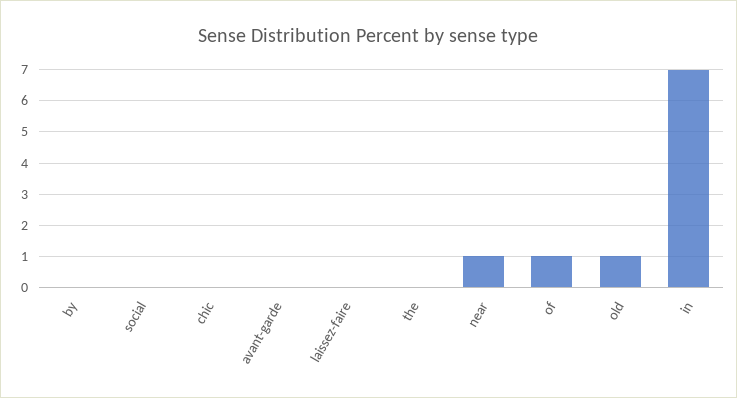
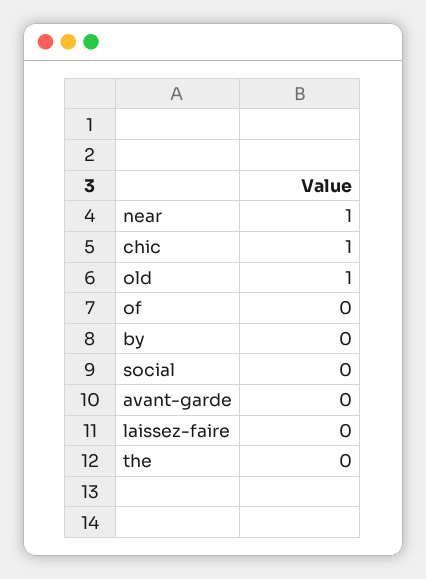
chic: 0 -> 1
of: 1 -> 0
in: 7 -> none

